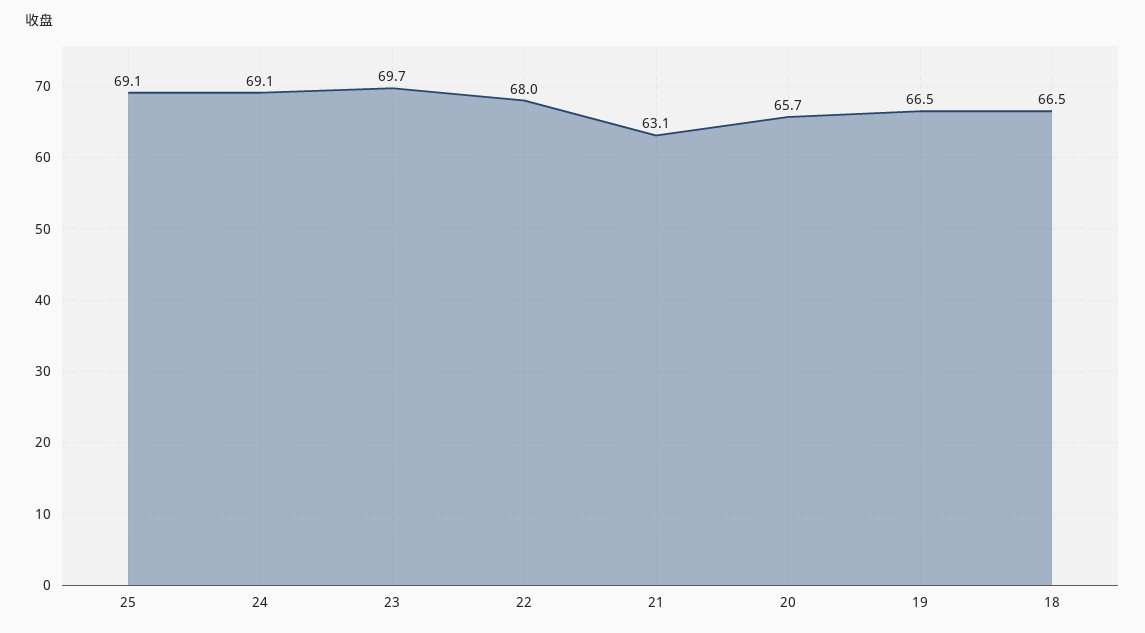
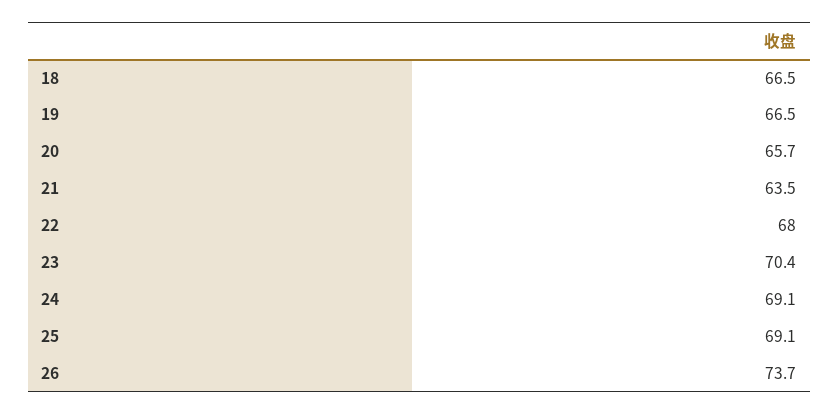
23: 69.7 -> 70.4
21: 63.1 -> 63.5
26: none -> 73.7

